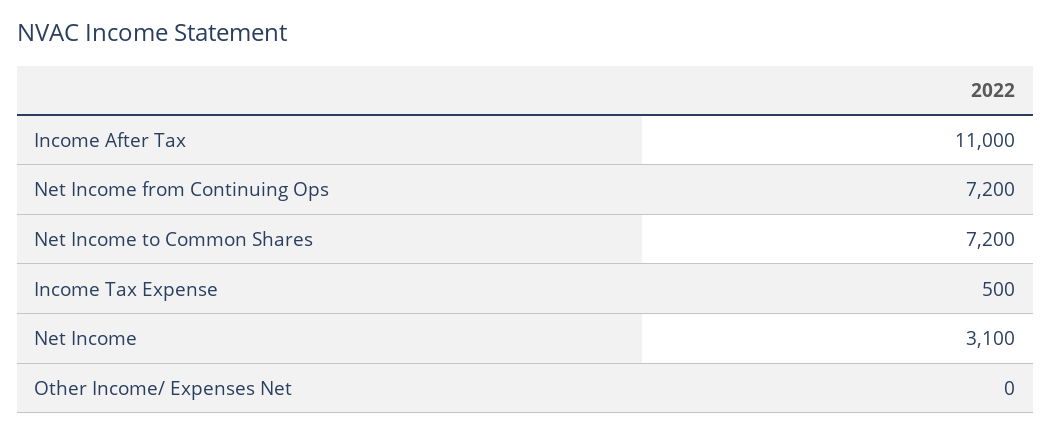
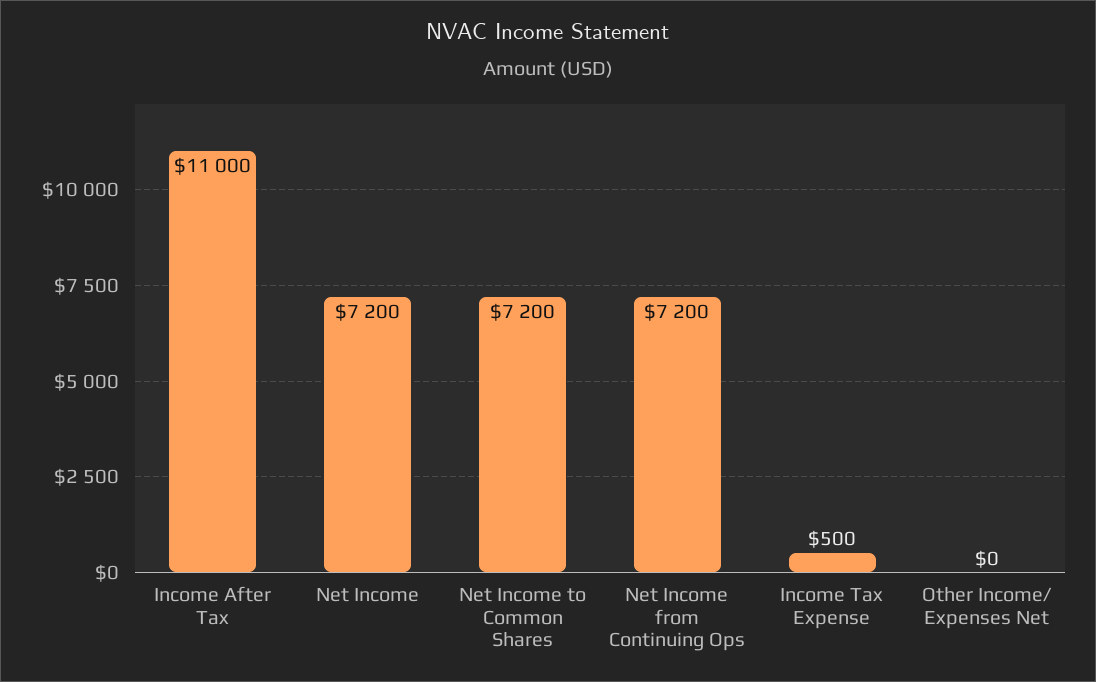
Net Income: 3100 -> 7200

